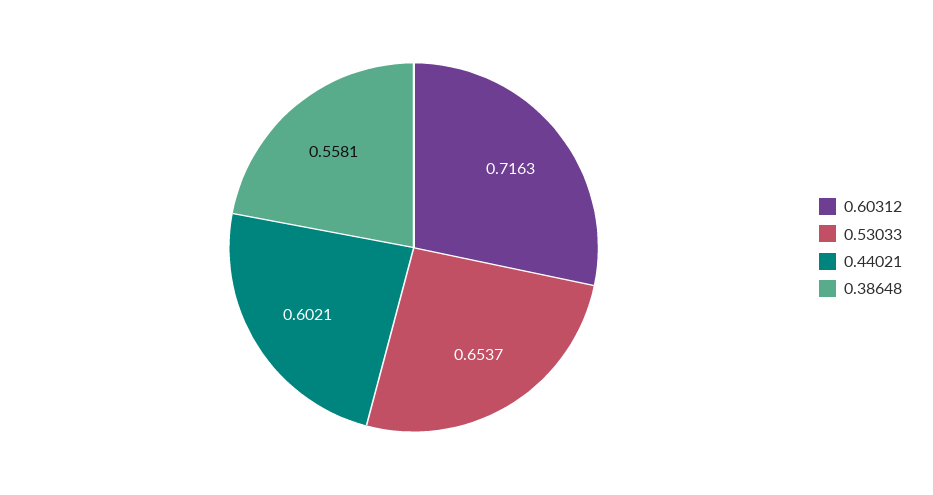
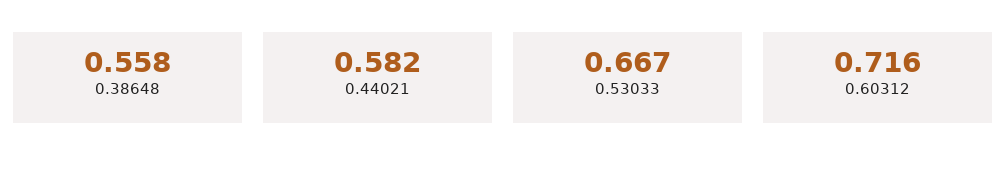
0.53033: 0.6537 -> 0.667
0.44021: 0.6021 -> 0.582

